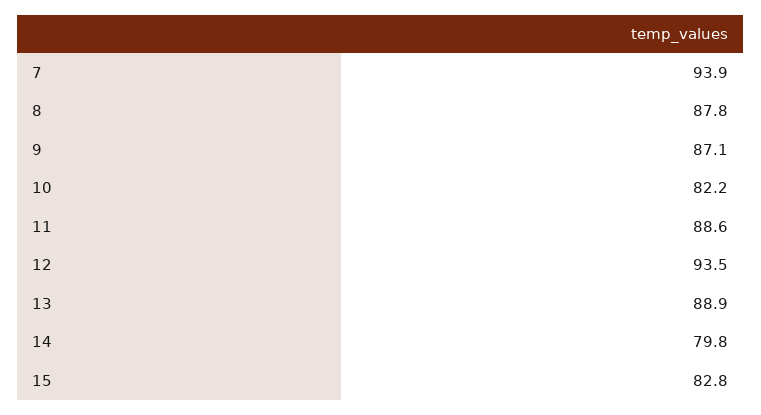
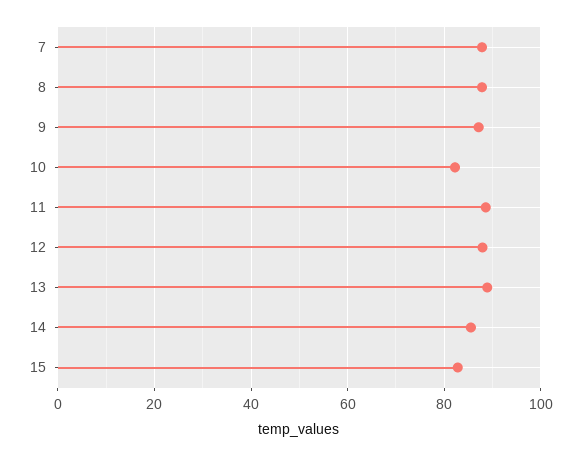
7: 93.9 -> 88
12: 93.5 -> 88
14: 79.8 -> 86

